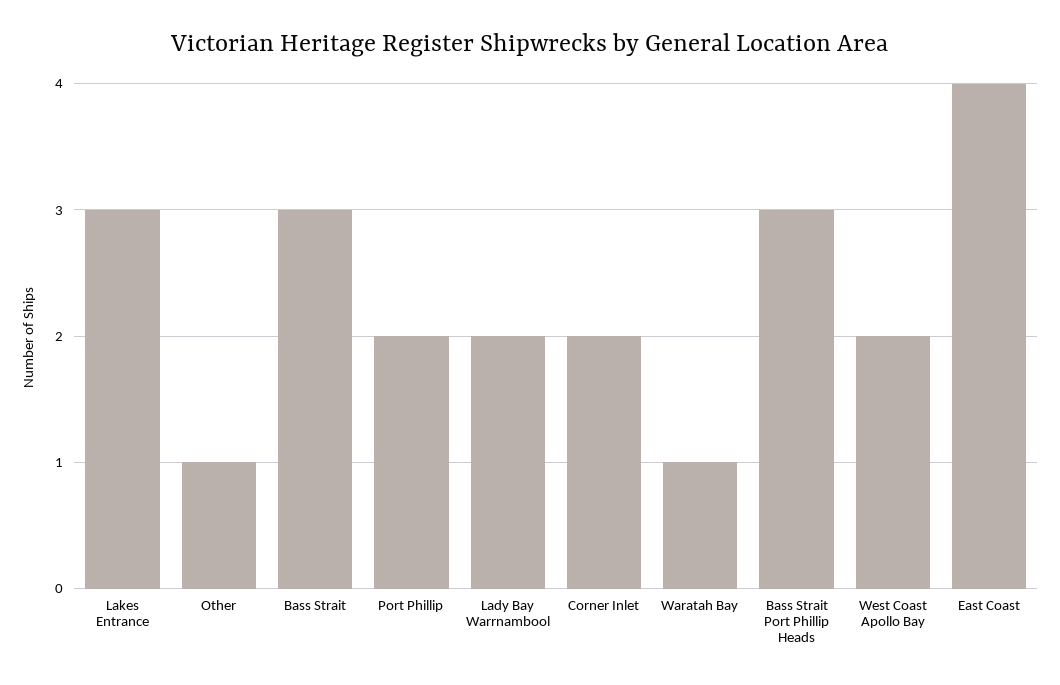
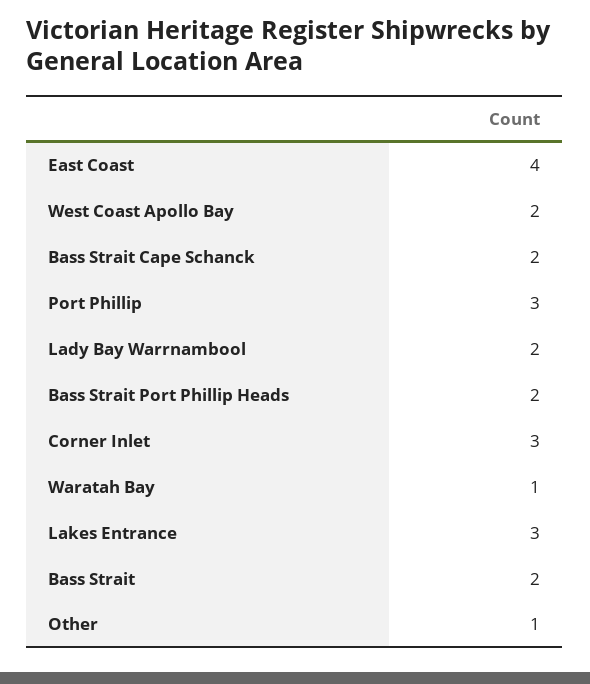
Bass Strait: 3 -> 2
Port Phillip: 2 -> 3
Corner Inlet: 2 -> 3
Bass Strait Port Phillip Heads: 3 -> 2
Bass Strait Cape Schanck: none -> 2

